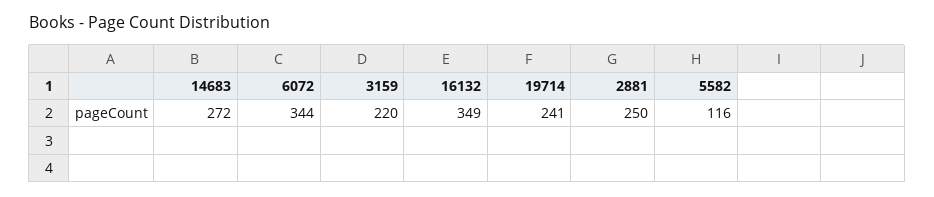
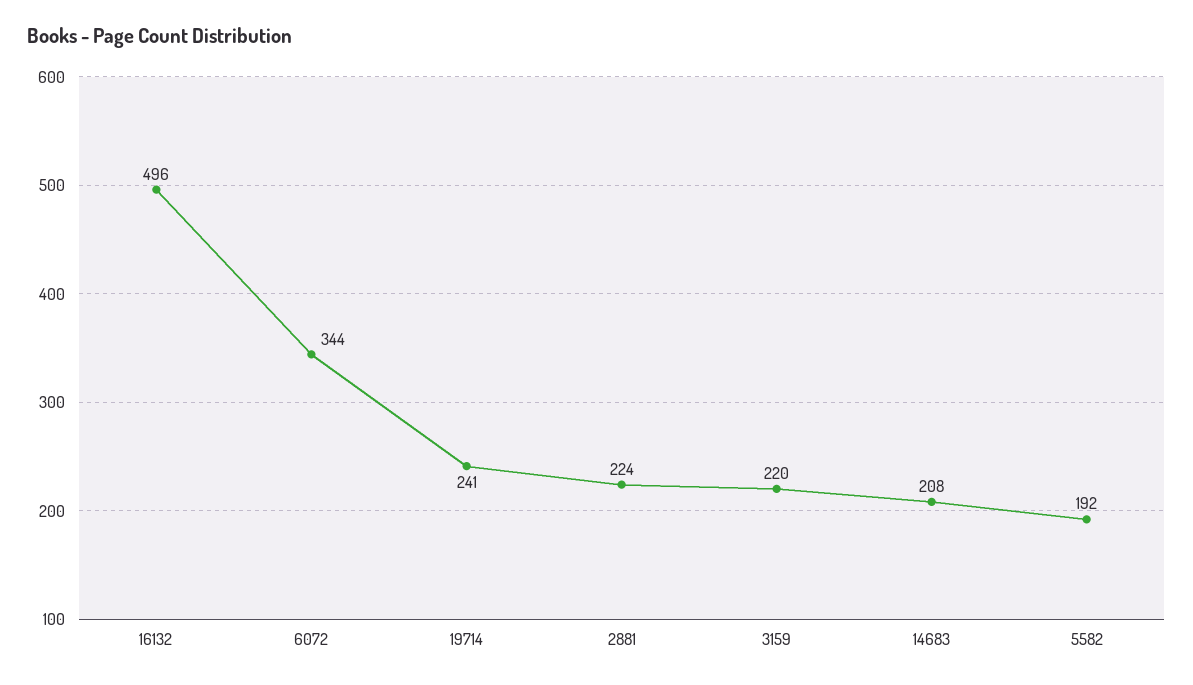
14683: 272 -> 208
16132: 349 -> 496
2881: 250 -> 224
5582: 116 -> 192

